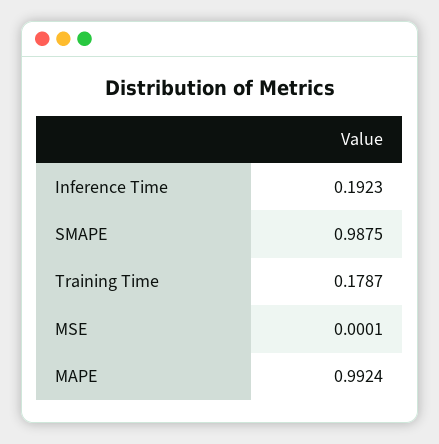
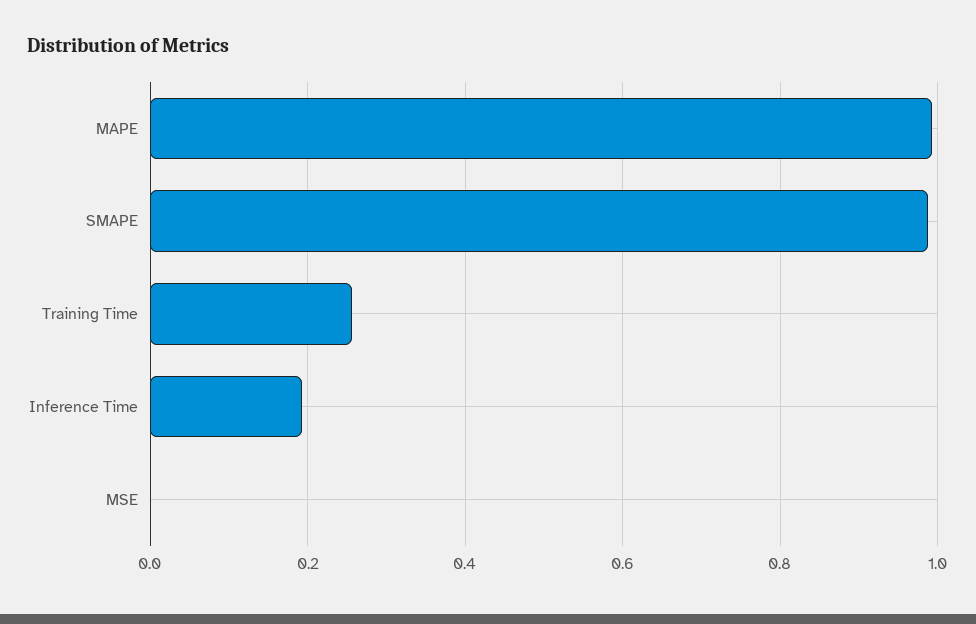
Training Time: 0.1787 -> 0.26

